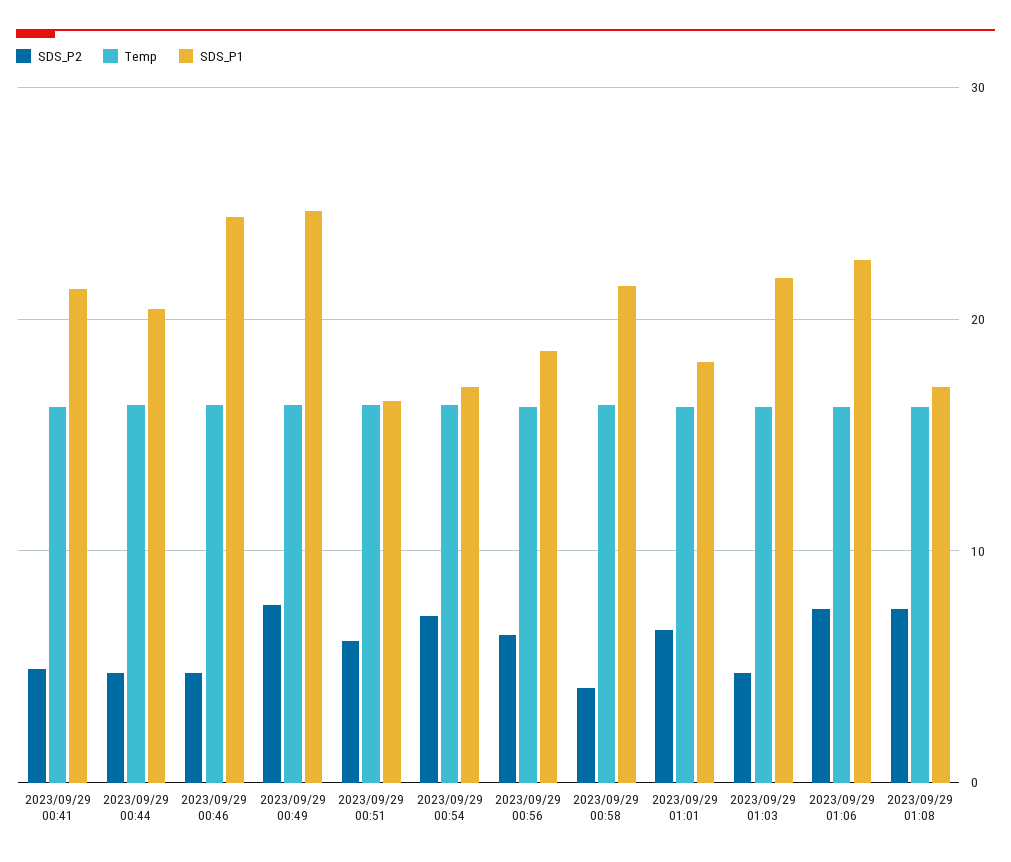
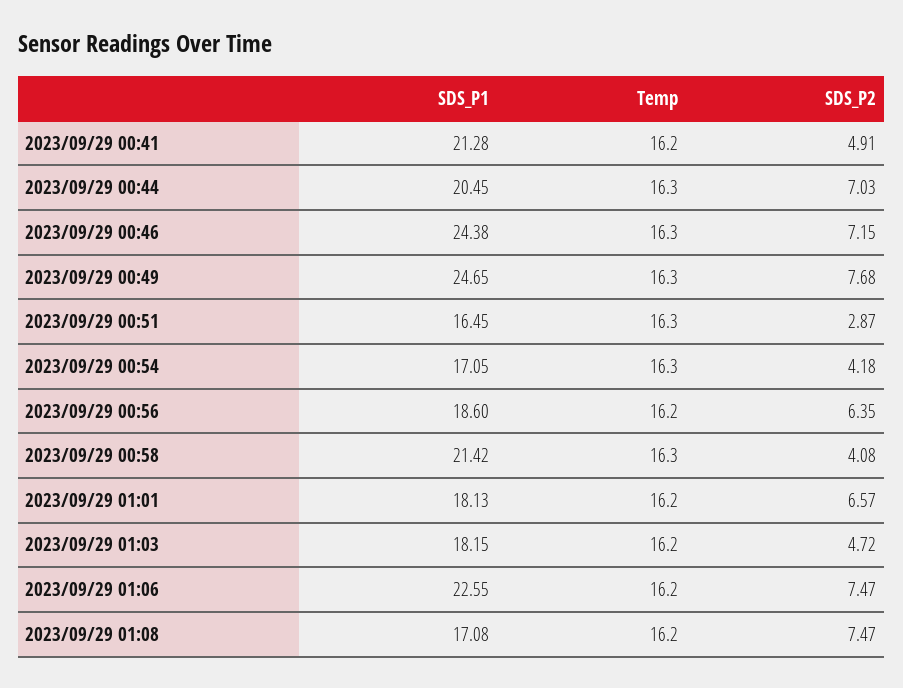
SDS_P2, 2023/09/29 00:44: 5 -> 7.03
SDS_P2, 2023/09/29 00:46: 5 -> 7.15
SDS_P2, 2023/09/29 00:51: 6 -> 2.87
SDS_P2, 2023/09/29 00:54: 7 -> 4.18
SDS_P1, 2023/09/29 01:03: 22 -> 18.15

